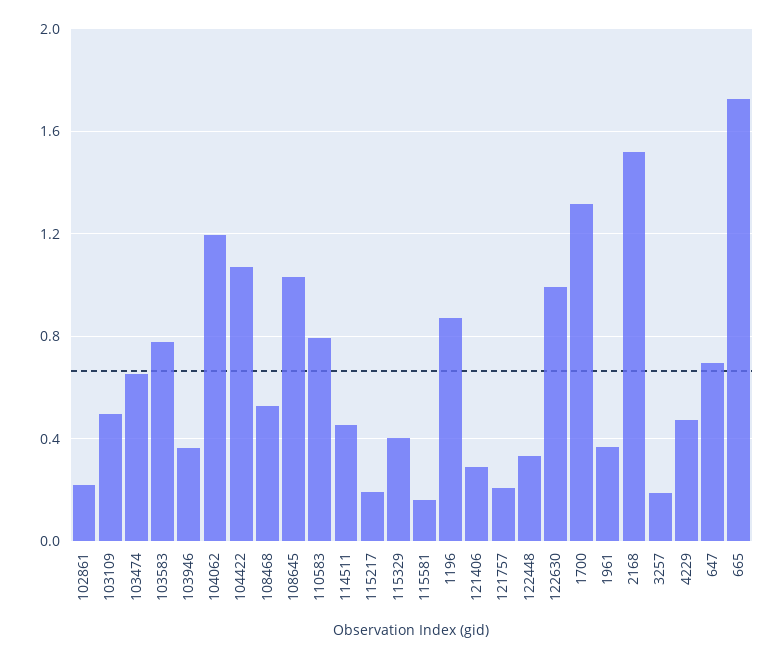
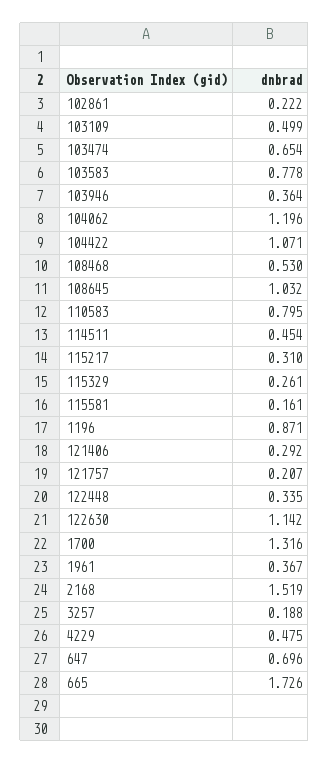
115217: 0.2 -> 0.31
115329: 0.4 -> 0.261
122630: 1 -> 1.142

